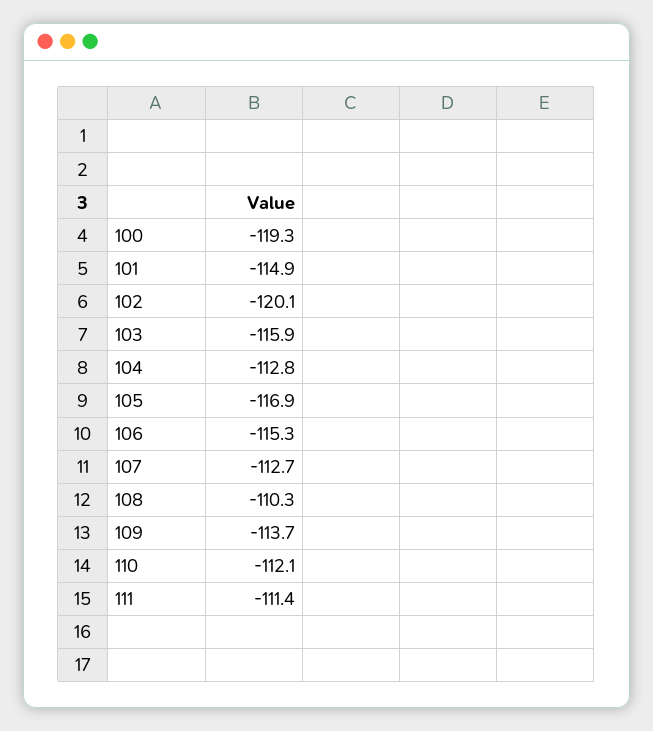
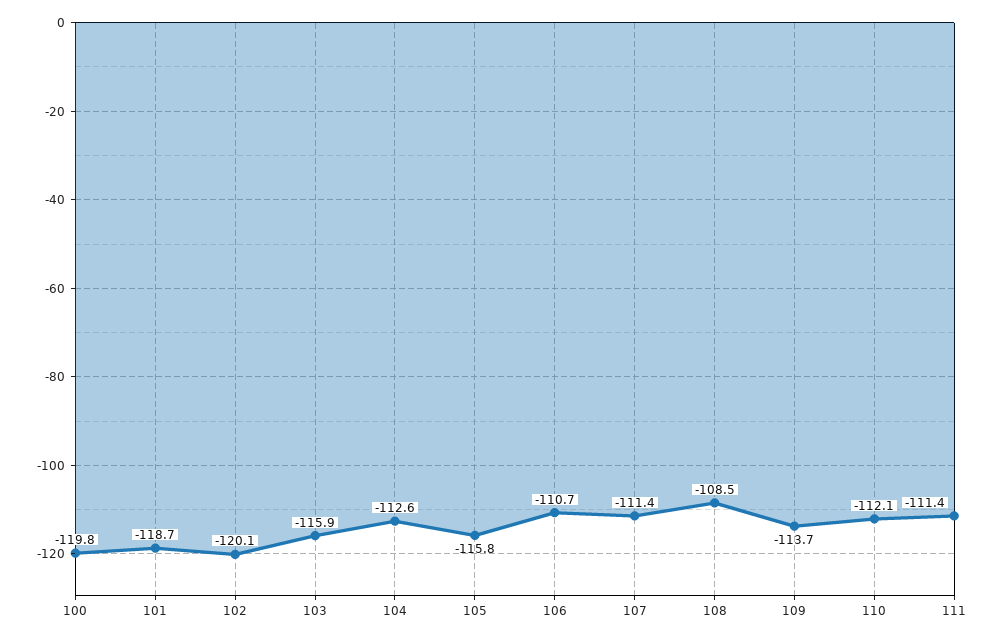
100: -119.3 -> -119.8
101: -114.9 -> -118.7
104: -112.8 -> -112.6
105: -116.9 -> -115.8
106: -115.3 -> -110.7
107: -112.7 -> -111.4
108: -110.3 -> -108.5

